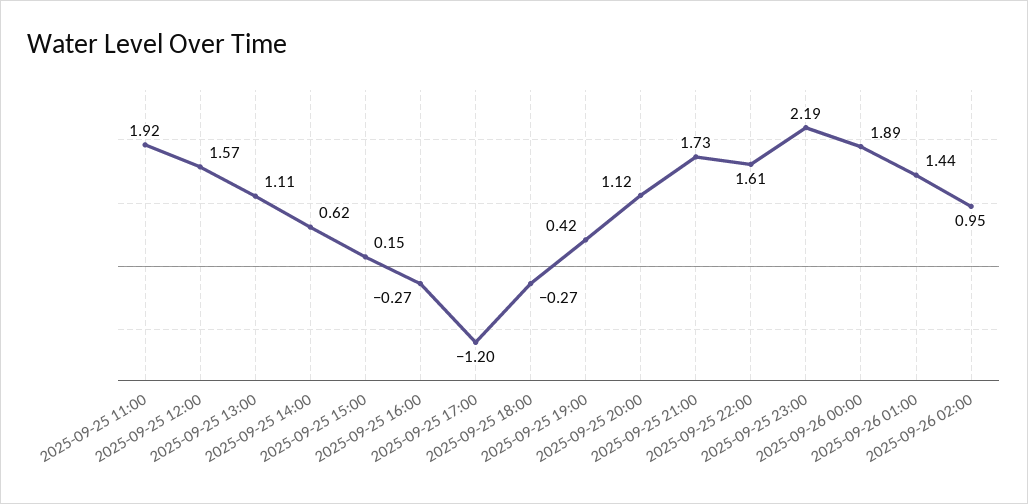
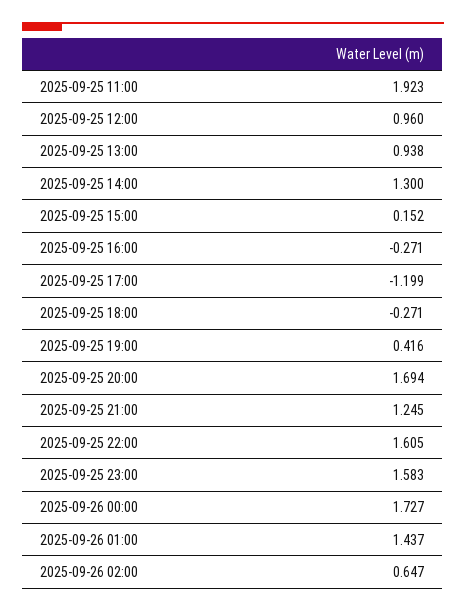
2025-09-25 12:00: 1.57 -> 0.96
2025-09-25 13:00: 1.11 -> 0.938
2025-09-25 14:00: 0.62 -> 1.3
2025-09-25 20:00: 1.12 -> 1.694
2025-09-25 21:00: 1.73 -> 1.245
2025-09-25 23:00: 2.19 -> 1.583
2025-09-26 00:00: 1.89 -> 1.727
2025-09-26 02:00: 0.95 -> 0.647

